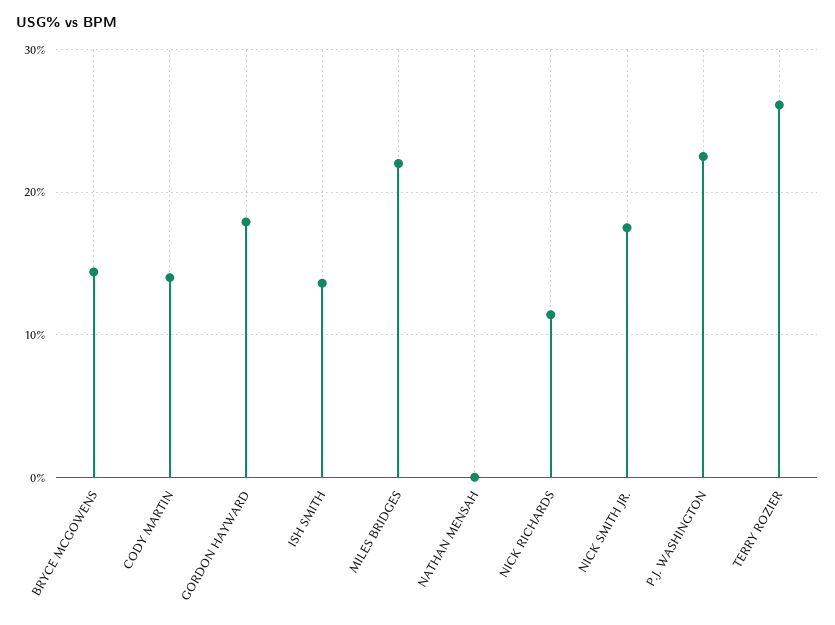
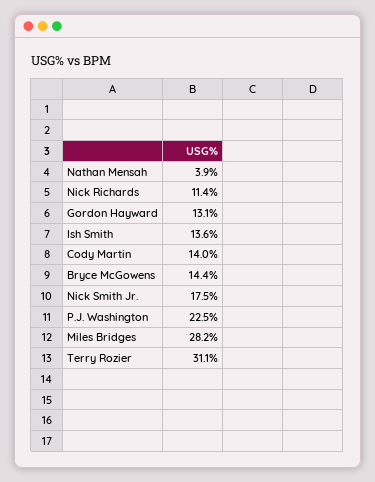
GORDON HAYWARD: 18 -> 13.1
MILES BRIDGES: 22 -> 28.2
NATHAN MENSAH: 0 -> 3.9
TERRY ROZIER: 26 -> 31.1

